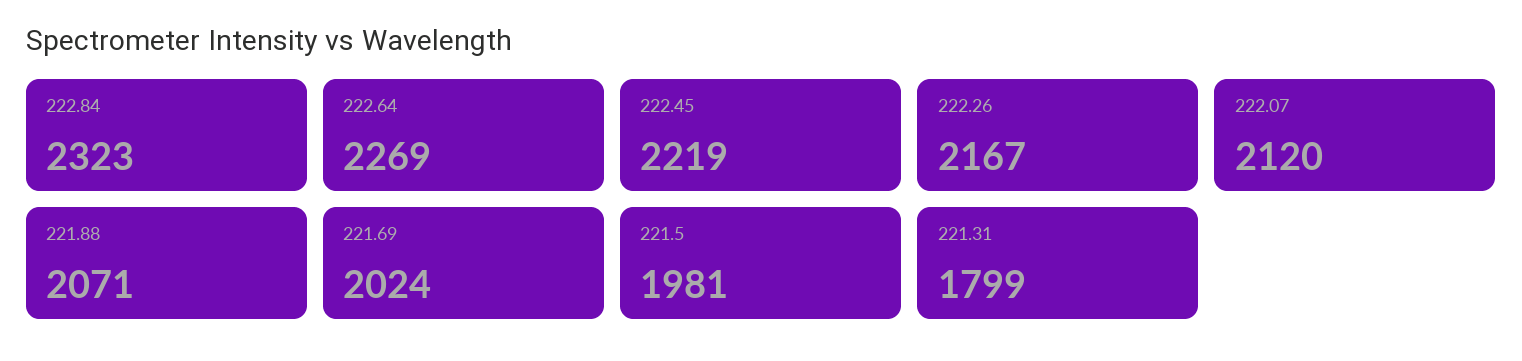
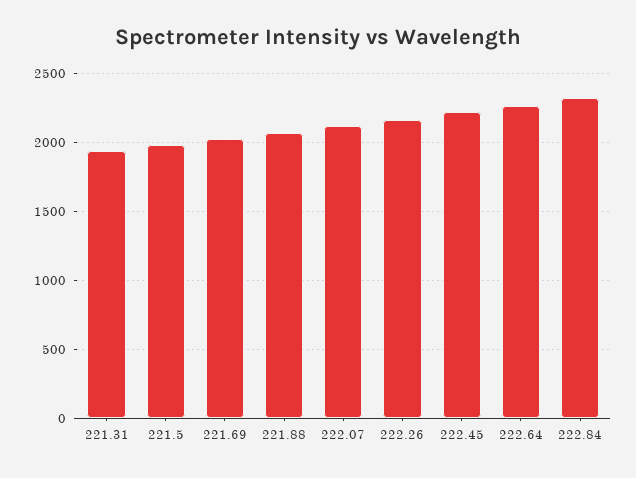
221.31: 1799 -> 1950

